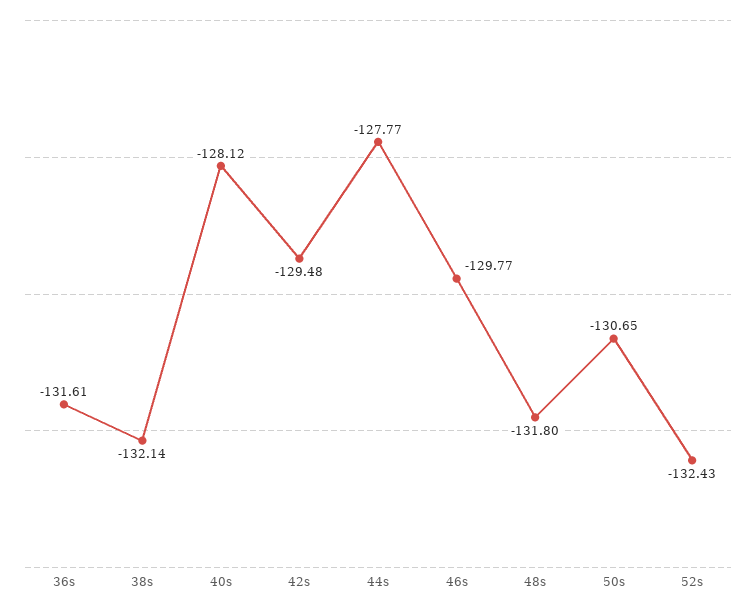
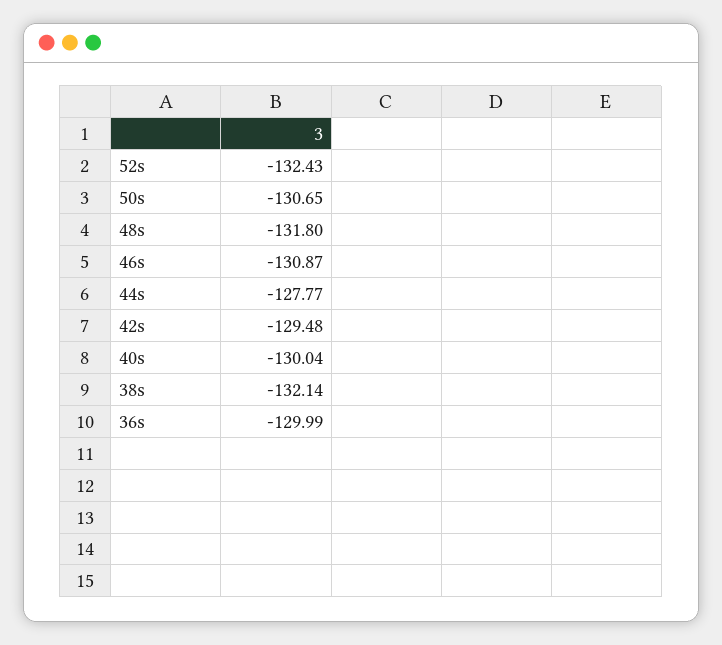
36s: -131.61 -> -129.99
40s: -128.12 -> -130.04
46s: -129.77 -> -130.87

